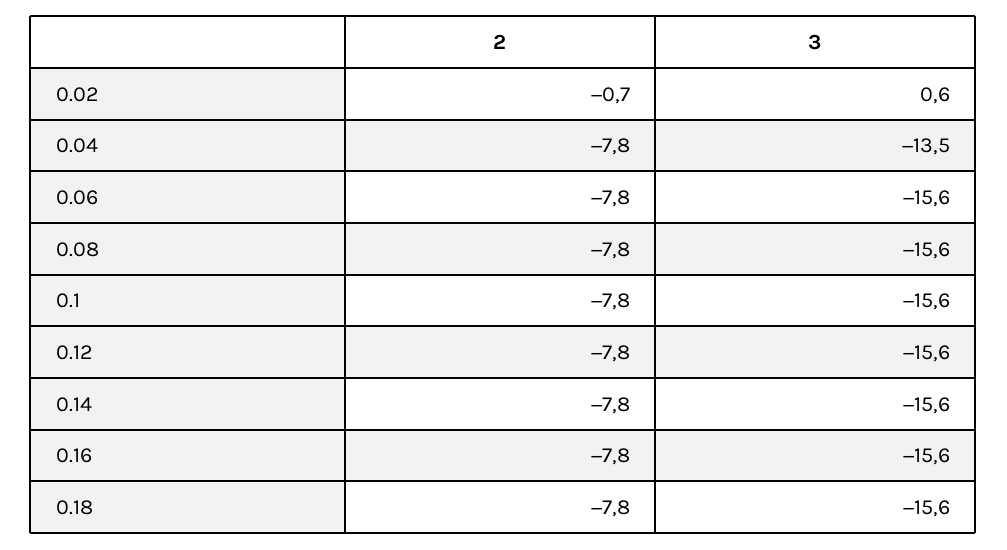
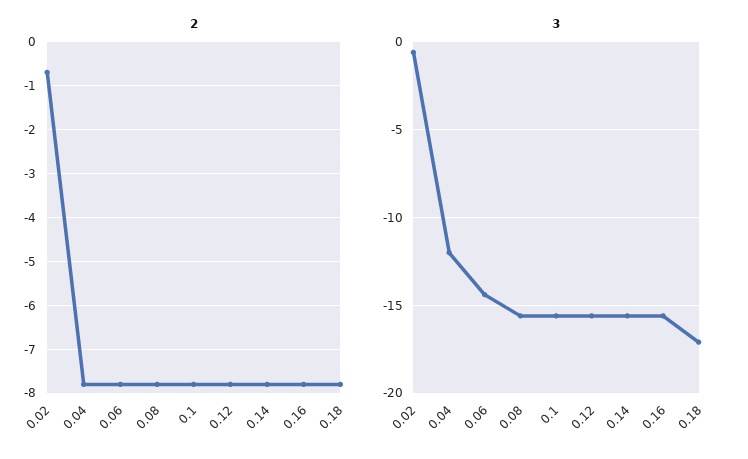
3, 0.02: 0.6 -> -0.5
3, 0.04: -13.5 -> -12
3, 0.06: -15.6 -> -14.5
3, 0.18: -15.6 -> -17

